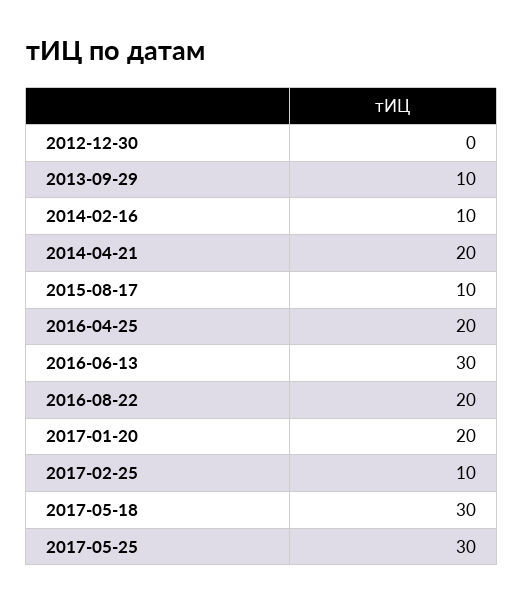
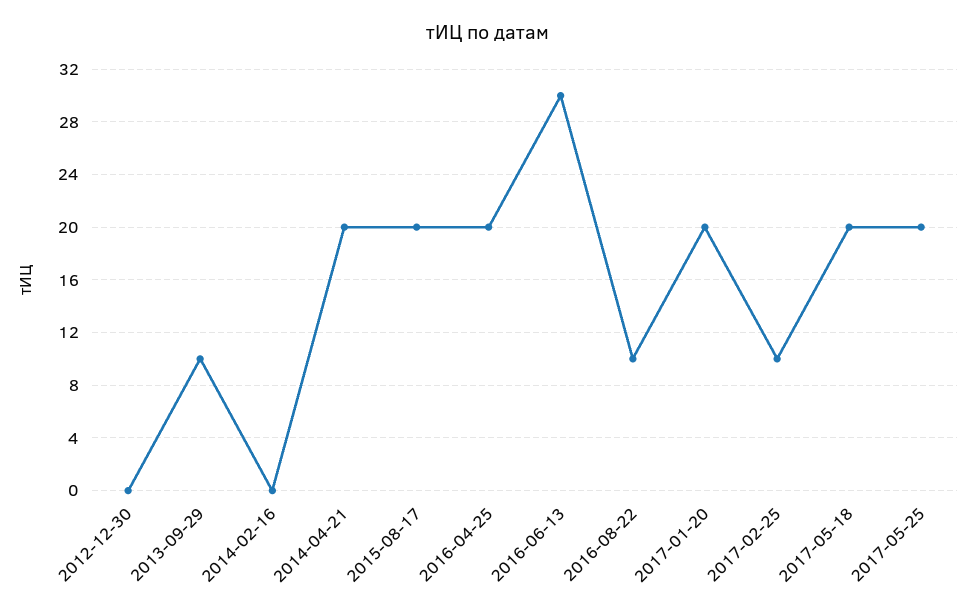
2014-02-16: 10 -> 0
2015-08-17: 10 -> 20
2016-08-22: 20 -> 10
2017-05-18: 30 -> 20
2017-05-25: 30 -> 20

